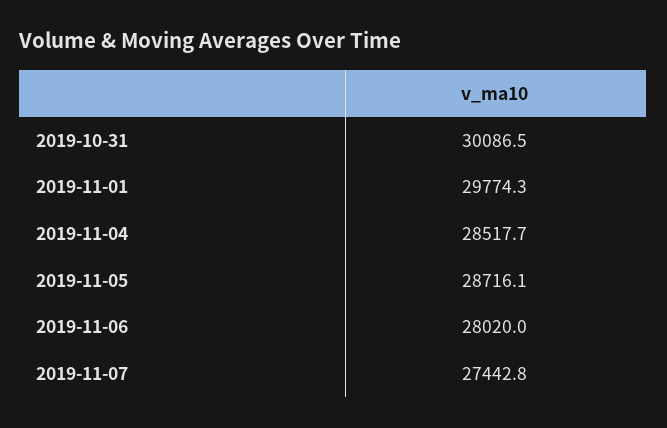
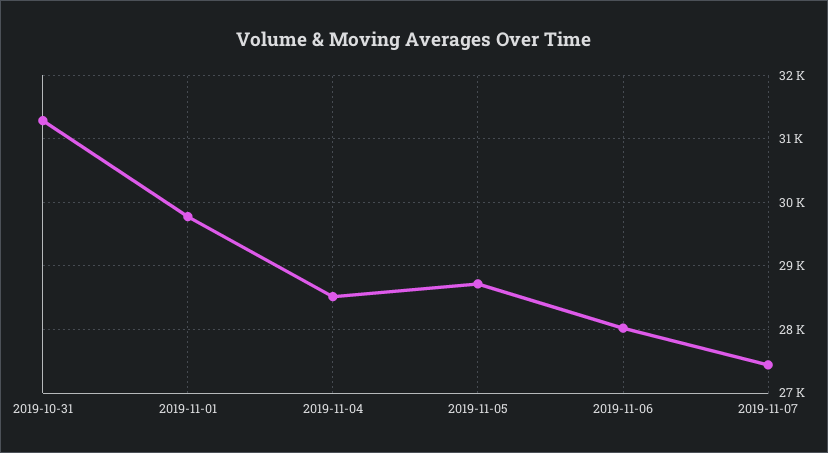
2019-10-31: 30086.5 -> 31300

